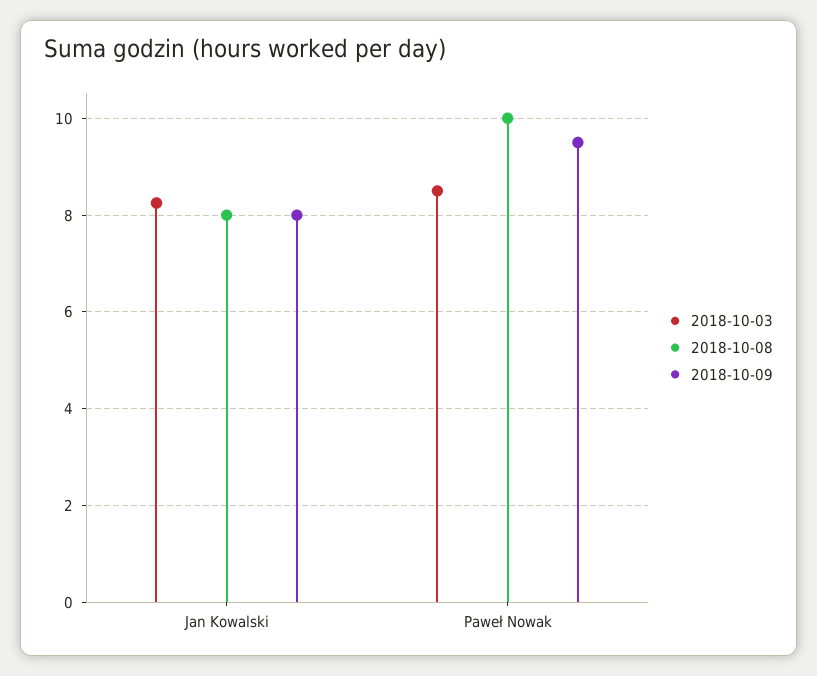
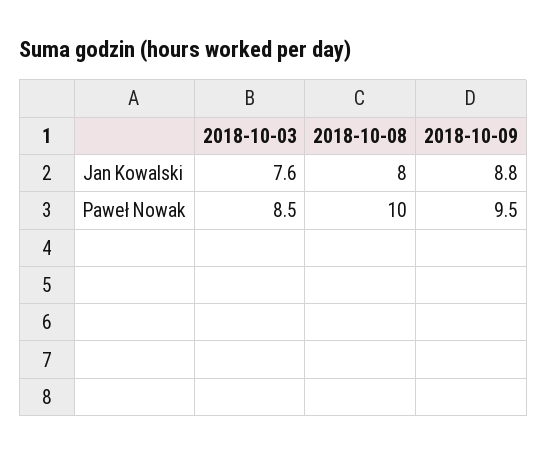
2018-10-03, Jan Kowalski: 8.2 -> 7.6
2018-10-09, Jan Kowalski: 8 -> 8.8

